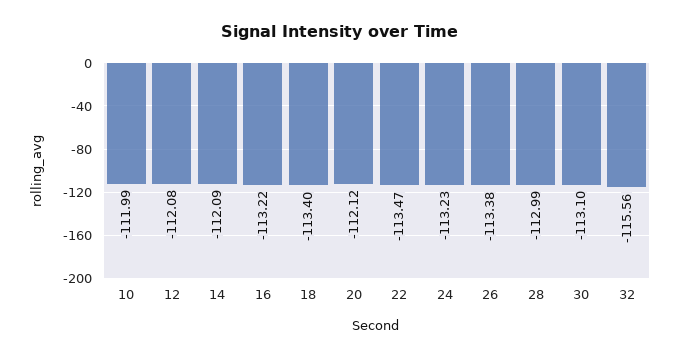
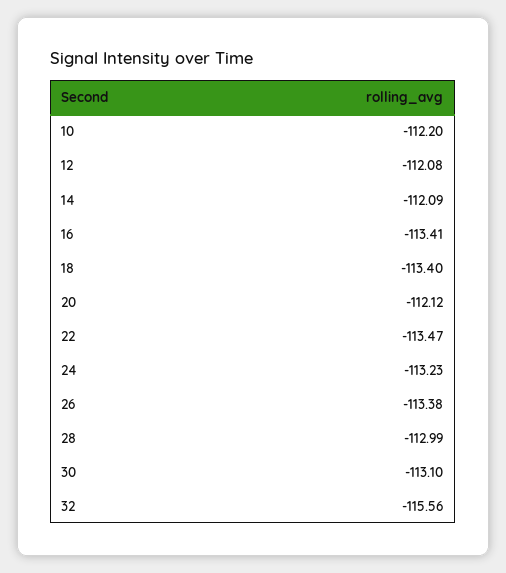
10: -111.99 -> -112.2
16: -113.22 -> -113.41

